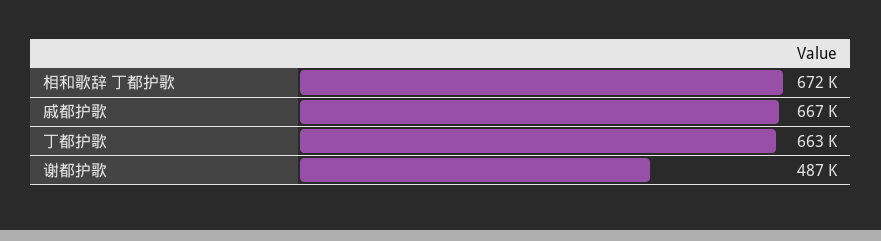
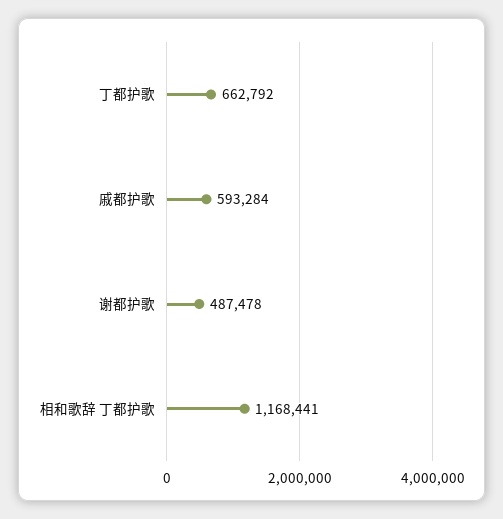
相和歌辞 丁都护歌: 672000 -> 1168441
戚都护歌: 667000 -> 593284

